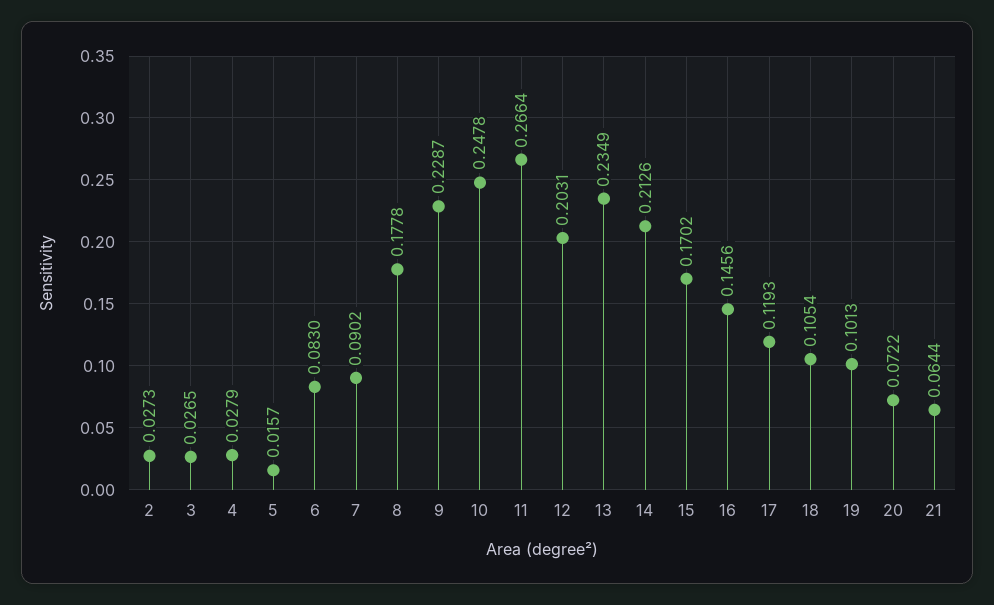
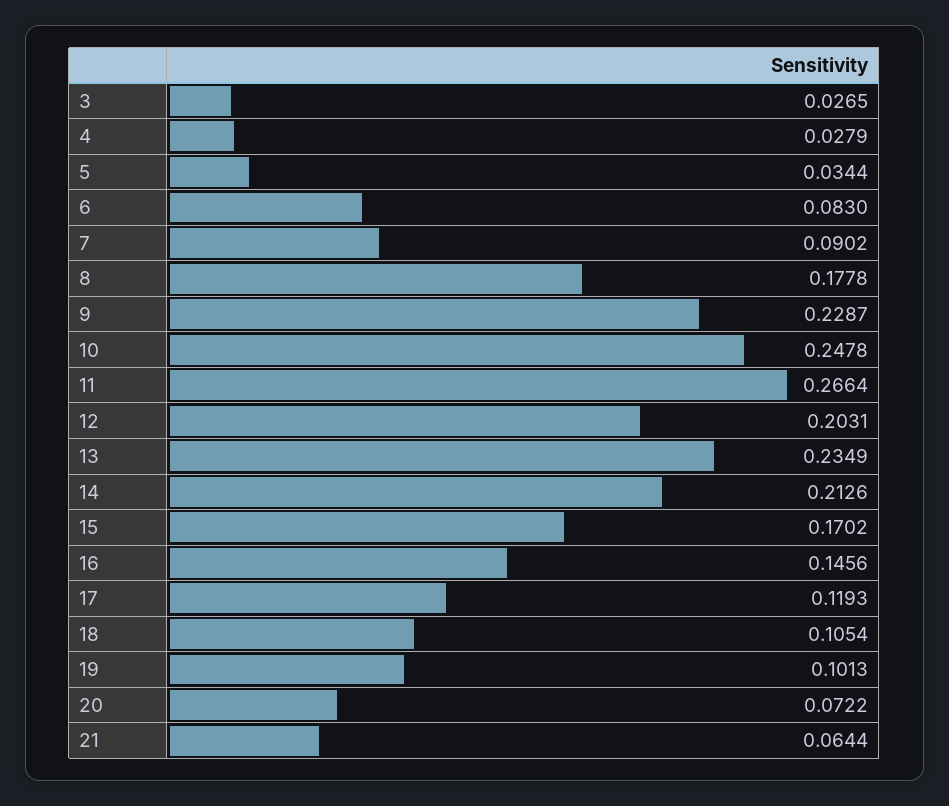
2: 0.0273 -> none
5: 0.0157 -> 0.0344

